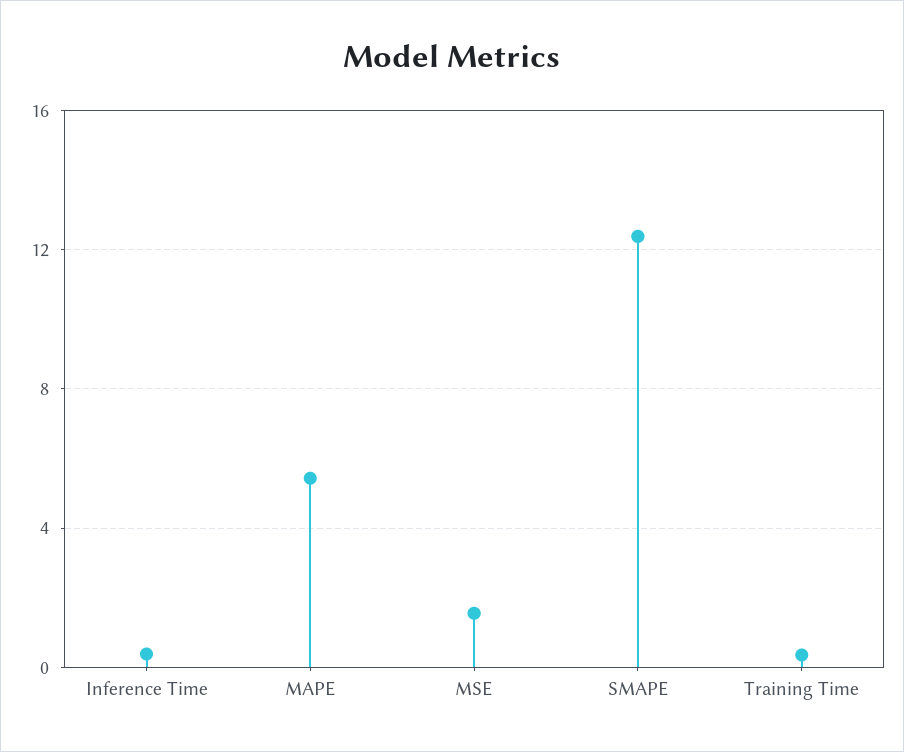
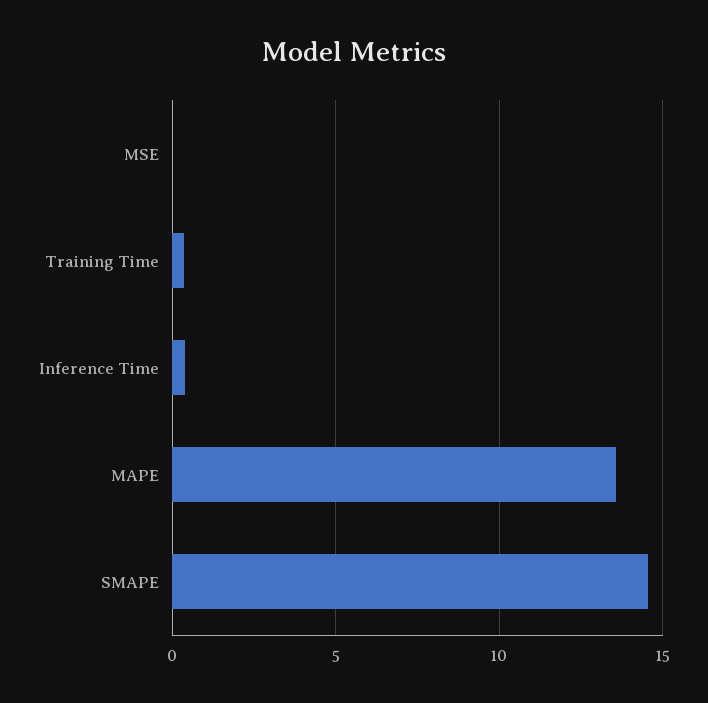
MAPE: 5.5 -> 13.5
MSE: 1.5 -> 0
SMAPE: 12.5 -> 14.5

